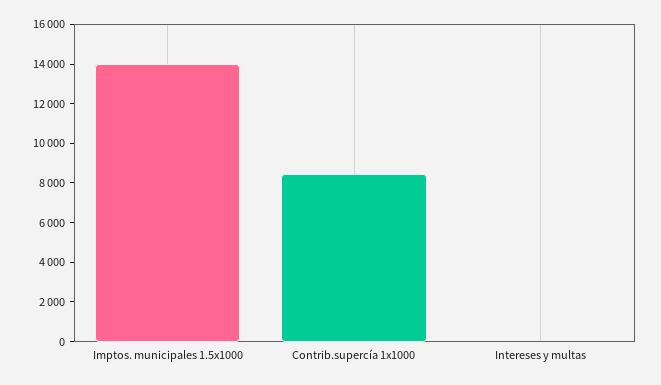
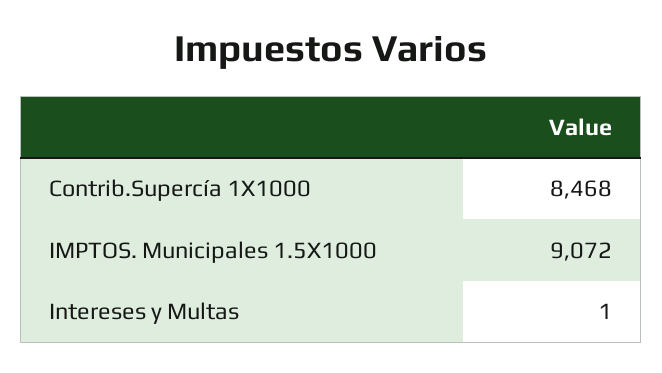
Imptos. municipales 1.5x1000: 14000 -> 9072

